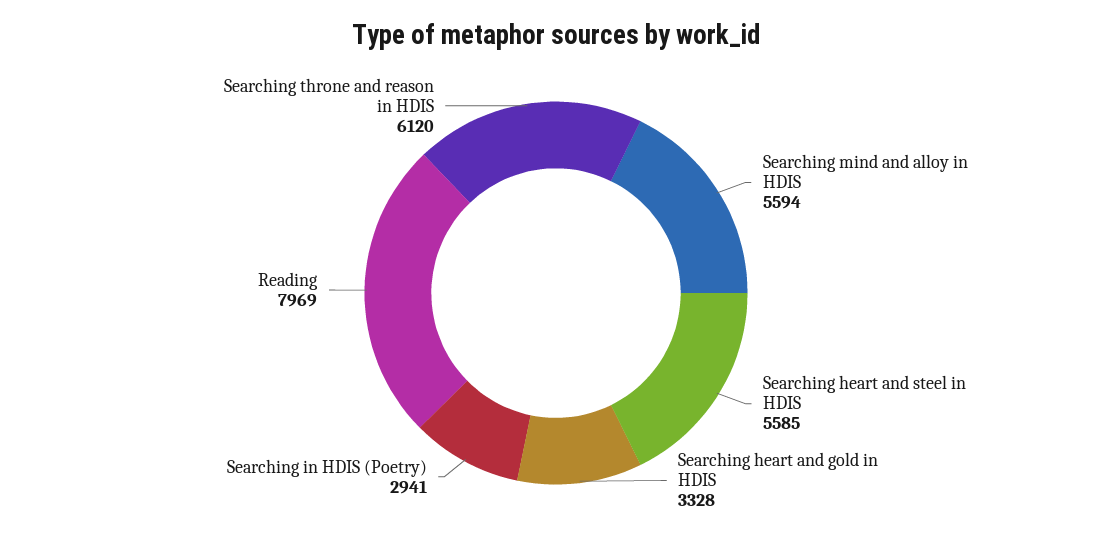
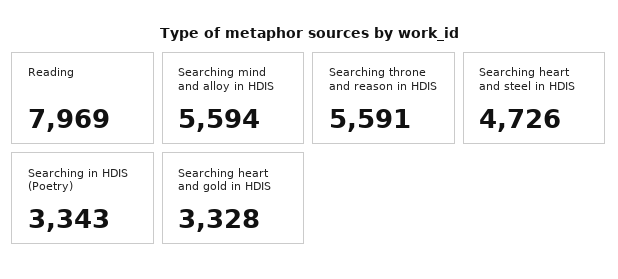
Searching heart and steel in HDIS: 5585 -> 4726
Searching in HDIS (Poetry): 2941 -> 3343
Searching throne and reason in HDIS: 6120 -> 5591

